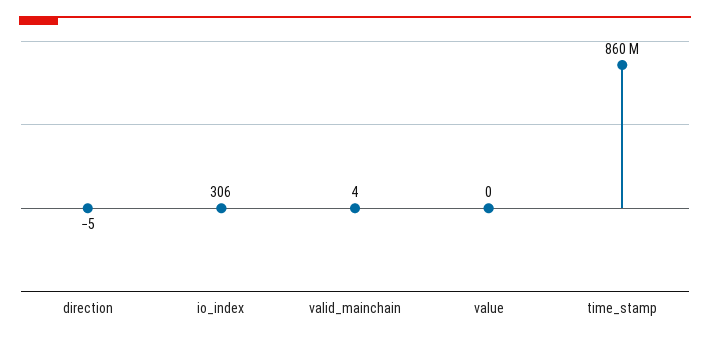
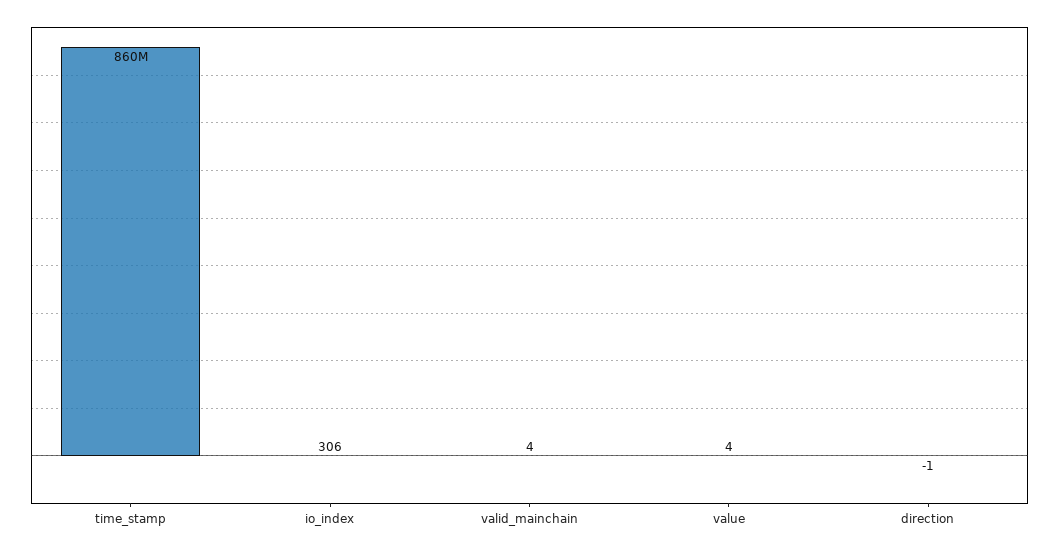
direction: -5 -> -1
value: 0 -> 4

